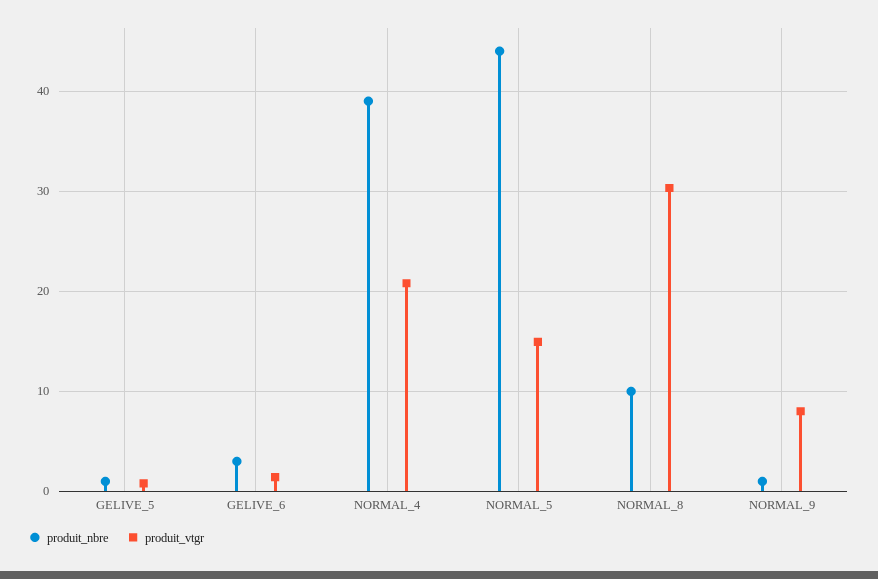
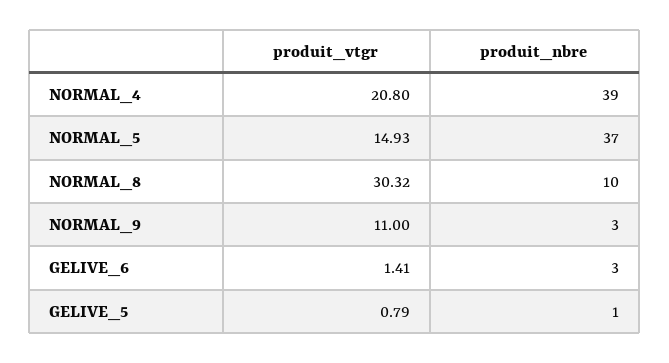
produit_nbre, NORMAL_5: 44 -> 37
produit_nbre, NORMAL_9: 1 -> 3
produit_vtgr, NORMAL_9: 8 -> 11

